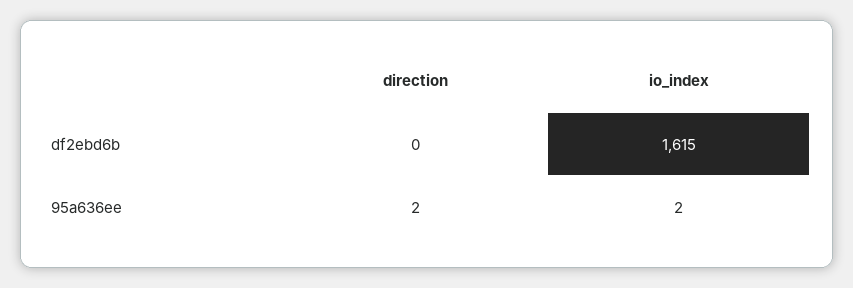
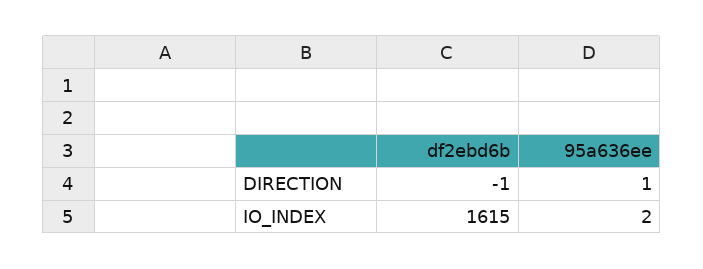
direction, df2ebd6b: 0 -> -1
direction, 95a636ee: 2 -> 1

